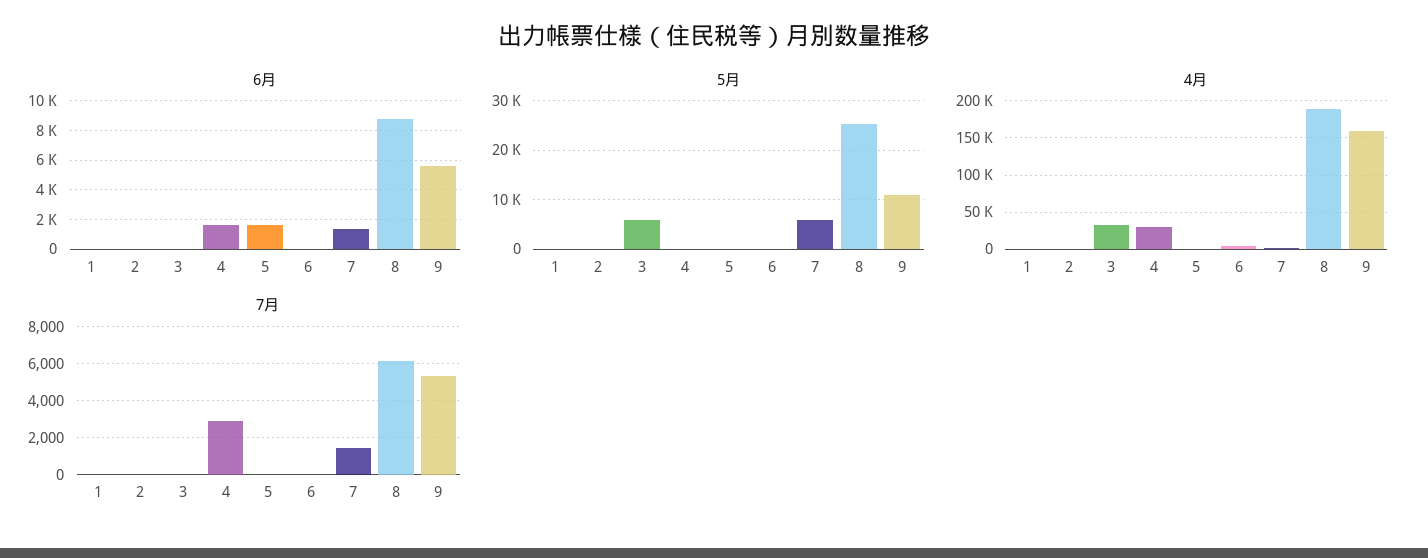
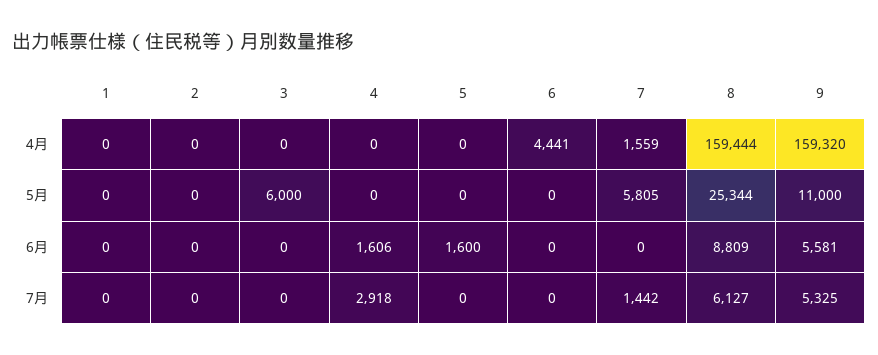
6月, 7: 1500 -> 0
4月, 3: 30000 -> 0
4月, 4: 30000 -> 0
4月, 8: 190000 -> 159444

